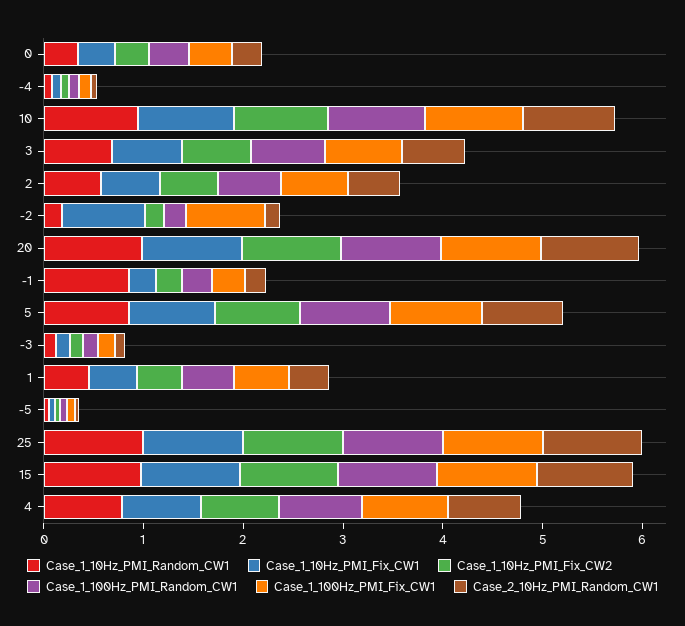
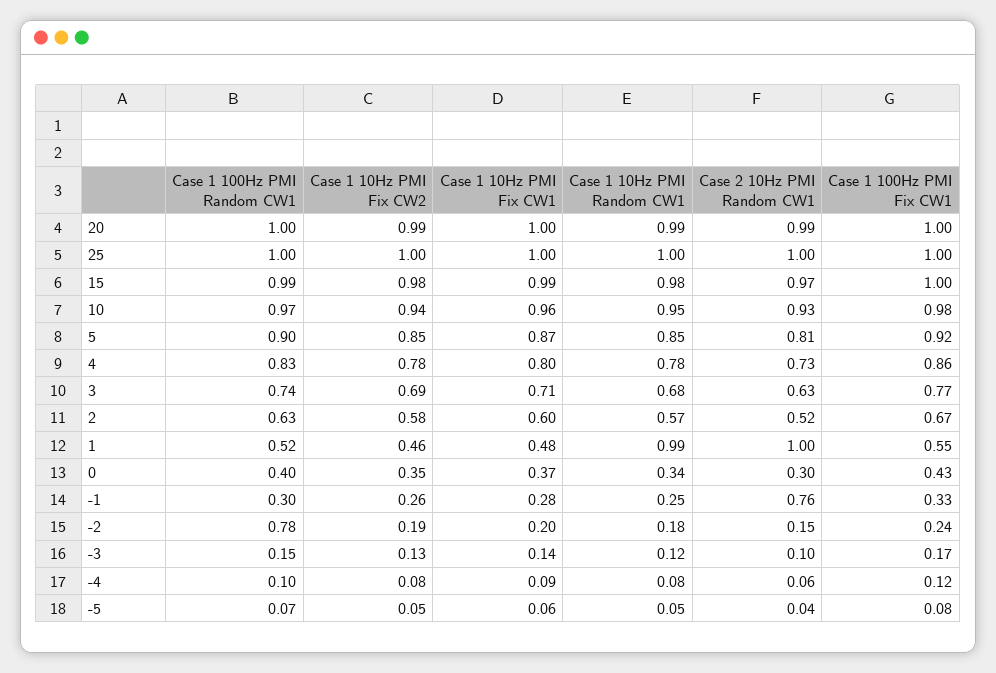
Case_1_10Hz_PMI_Fix_CW1, -2: 0.8 -> 0.2
Case_1_100Hz_PMI_Random_CW1, -2: 0.2 -> 0.78
Case_1_100Hz_PMI_Fix_CW1, -2: 0.8 -> 0.24
Case_1_10Hz_PMI_Random_CW1, -1: 0.8 -> 0.25
Case_2_10Hz_PMI_Random_CW1, -1: 0.2 -> 0.76
Case_1_10Hz_PMI_Random_CW1, 1: 0.4 -> 0.99
Case_2_10Hz_PMI_Random_CW1, 1: 0.4 -> 1

